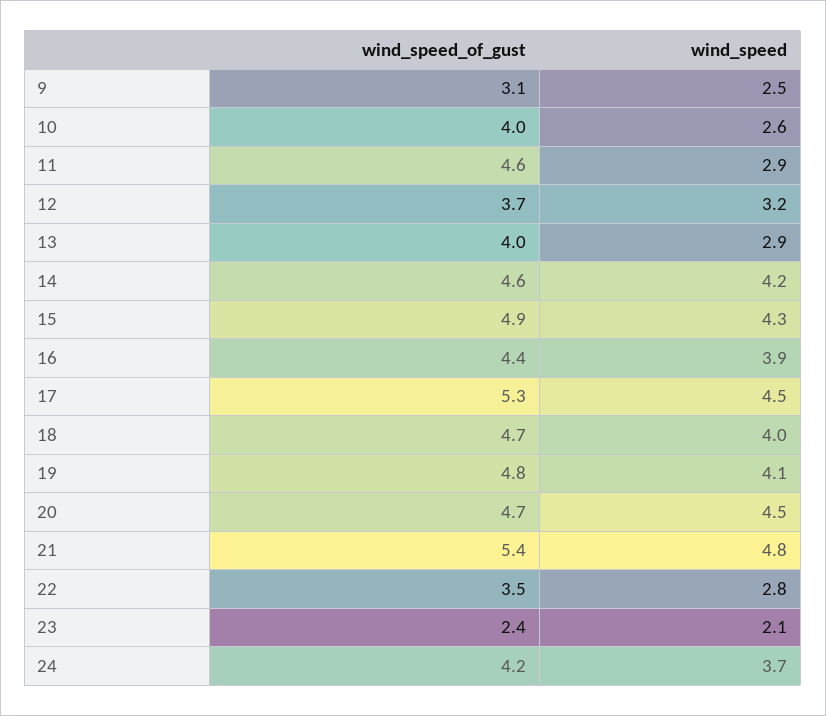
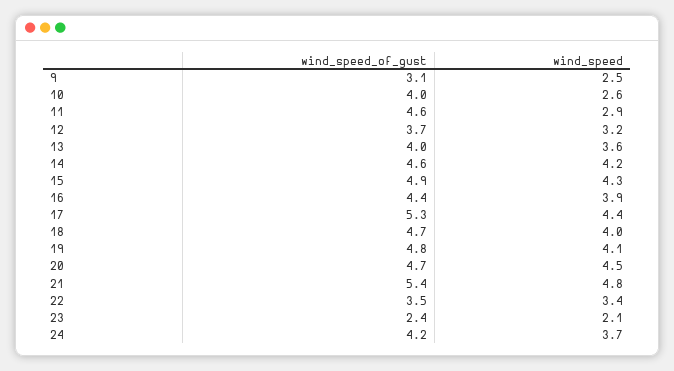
wind_speed, 13: 2.9 -> 3.6
wind_speed, 17: 4.5 -> 4.4
wind_speed, 22: 2.8 -> 3.4

